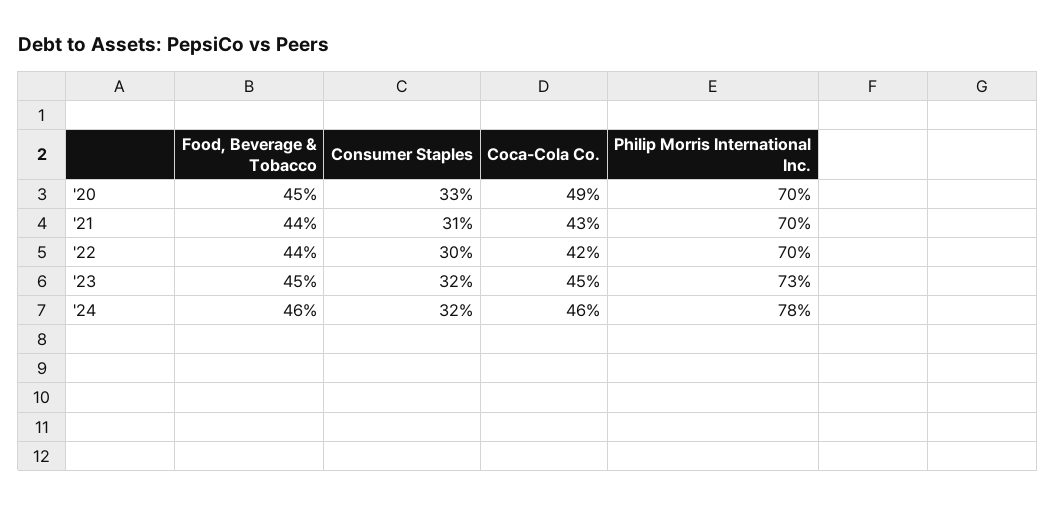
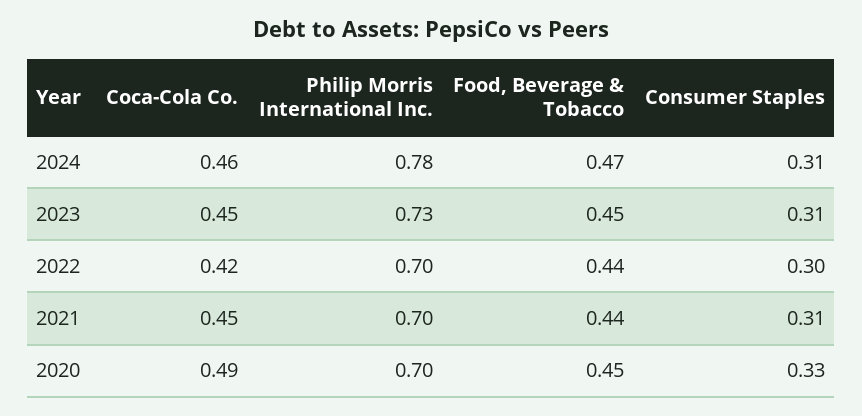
Coca-Cola Co., '21: 0.43 -> 0.45
Consumer Staples, '23: 0.32 -> 0.31
Food, Beverage & Tobacco, '24: 0.46 -> 0.47
Consumer Staples, '24: 0.32 -> 0.31

